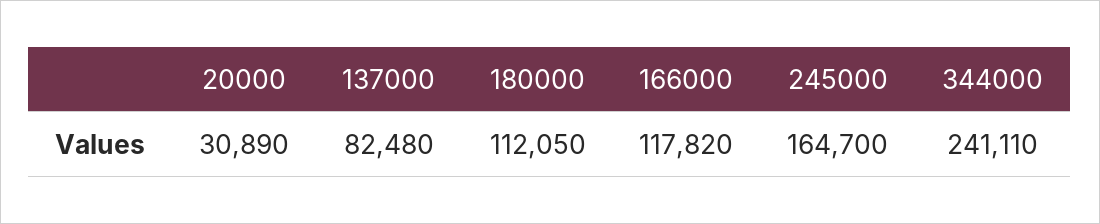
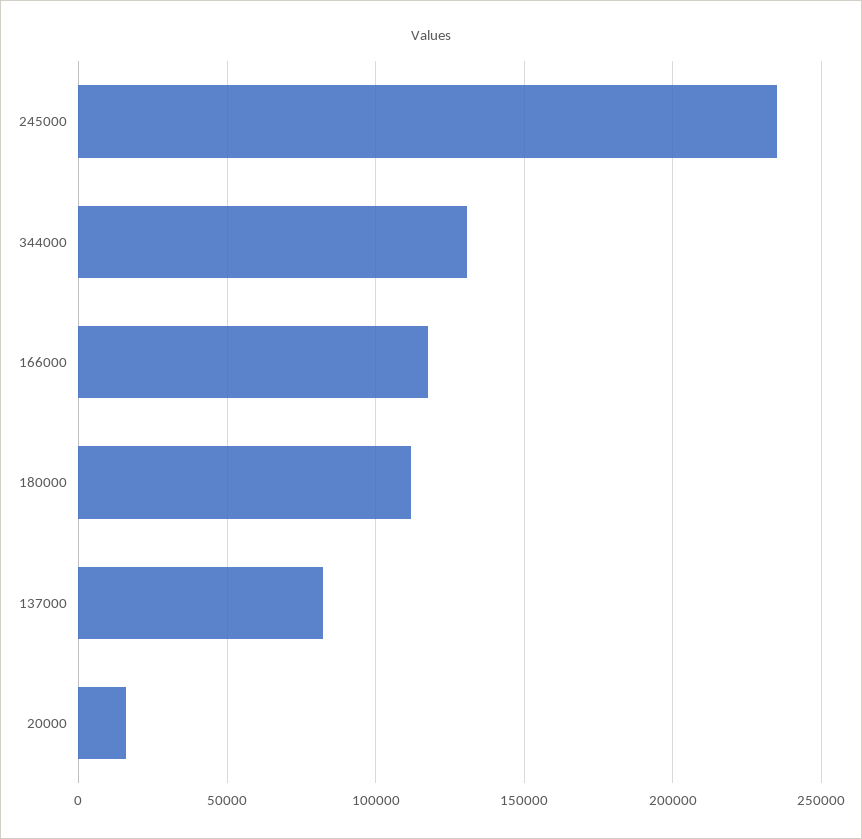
20000: 30890 -> 15000
245000: 164700 -> 235000
344000: 241110 -> 130000

